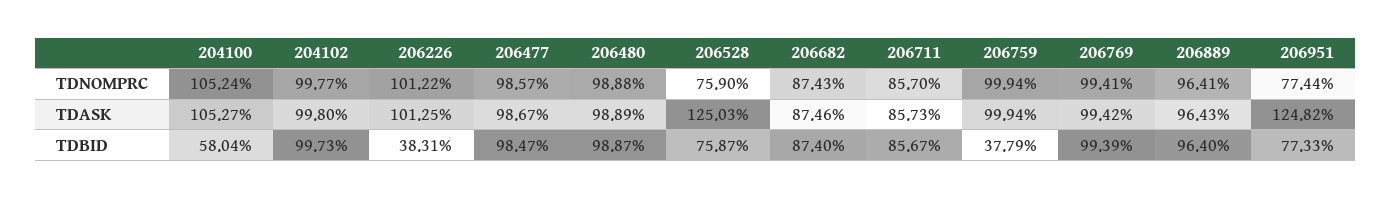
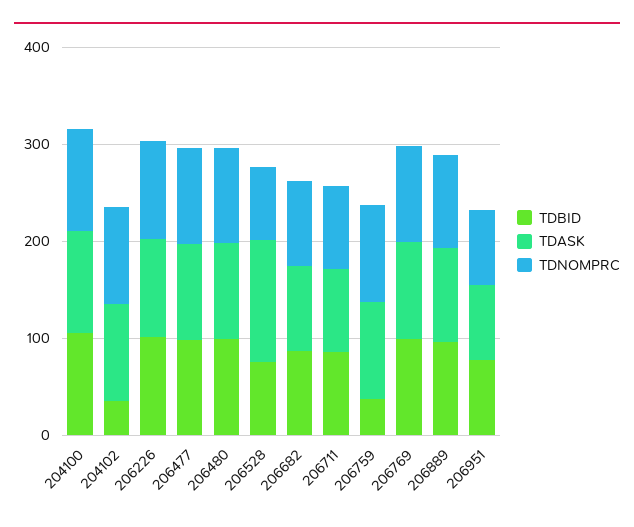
TDASK, 206951: 124.82 -> 80
TDBID, 204100: 58.04 -> 100
TDBID, 204102: 99.73 -> 40
TDBID, 206226: 38.31 -> 100

